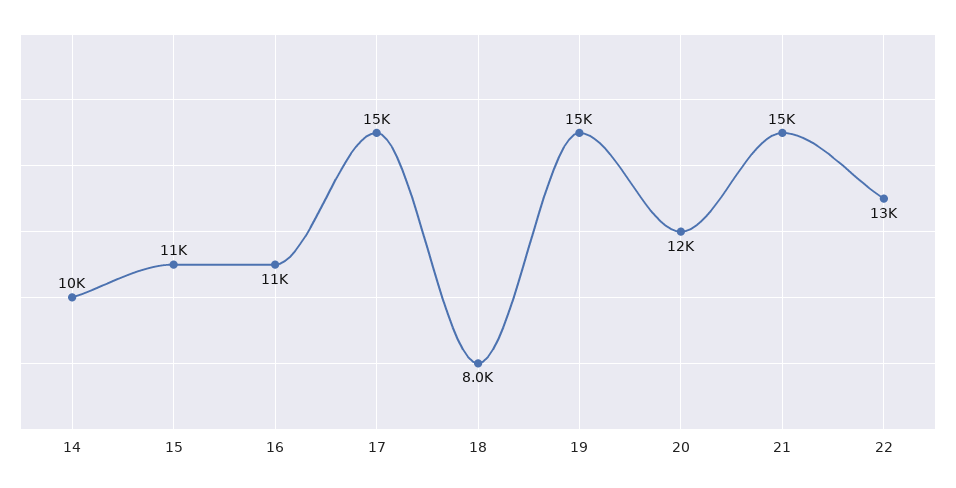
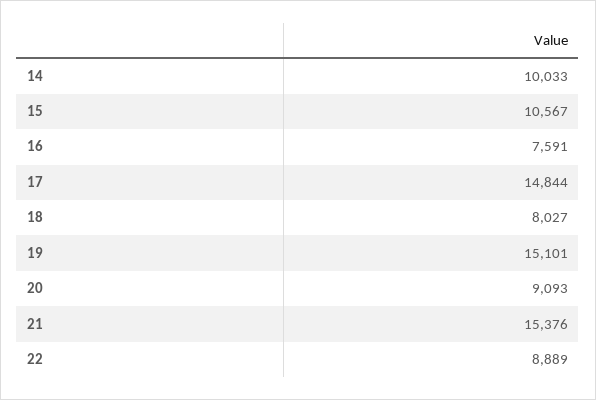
16: 11000 -> 7591
20: 12000 -> 9093
22: 13000 -> 8889

